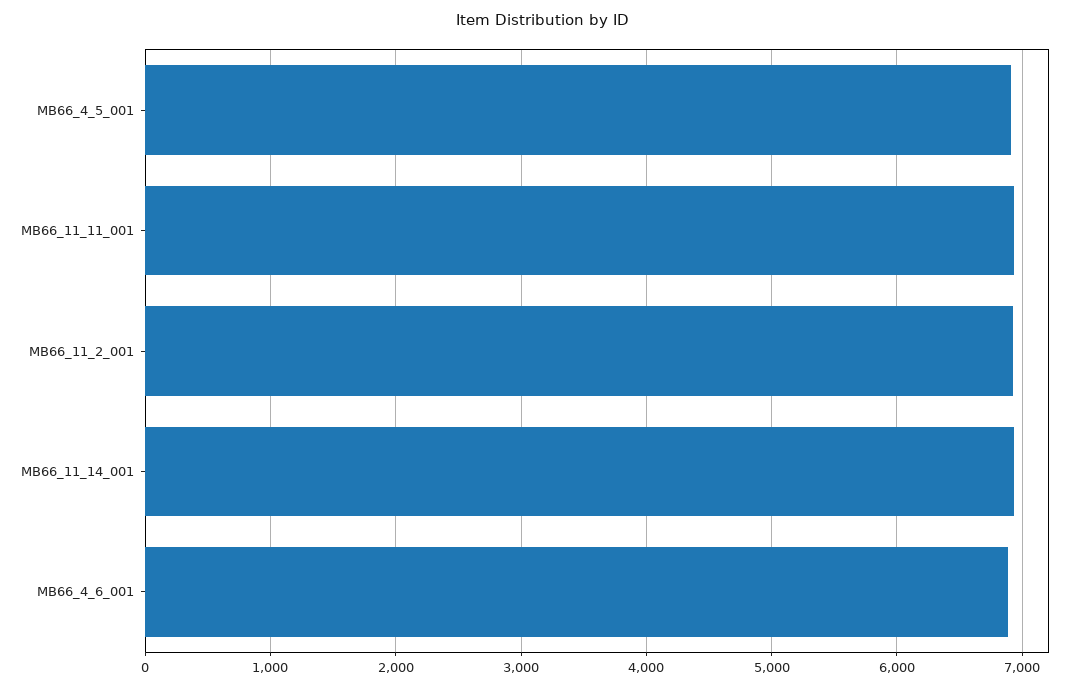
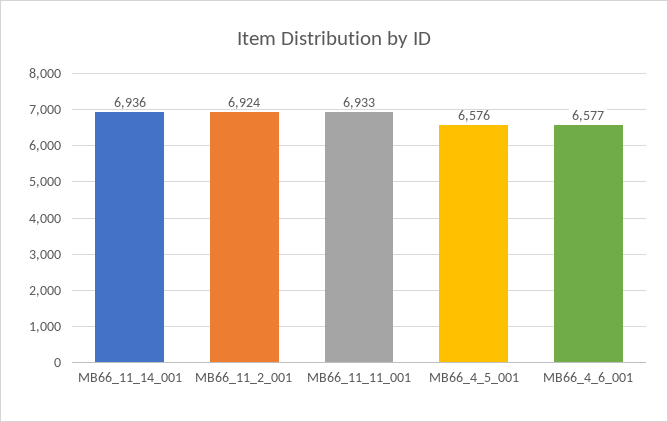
MB66_4_5_001: 6900 -> 6576
MB66_4_6_001: 6900 -> 6577

